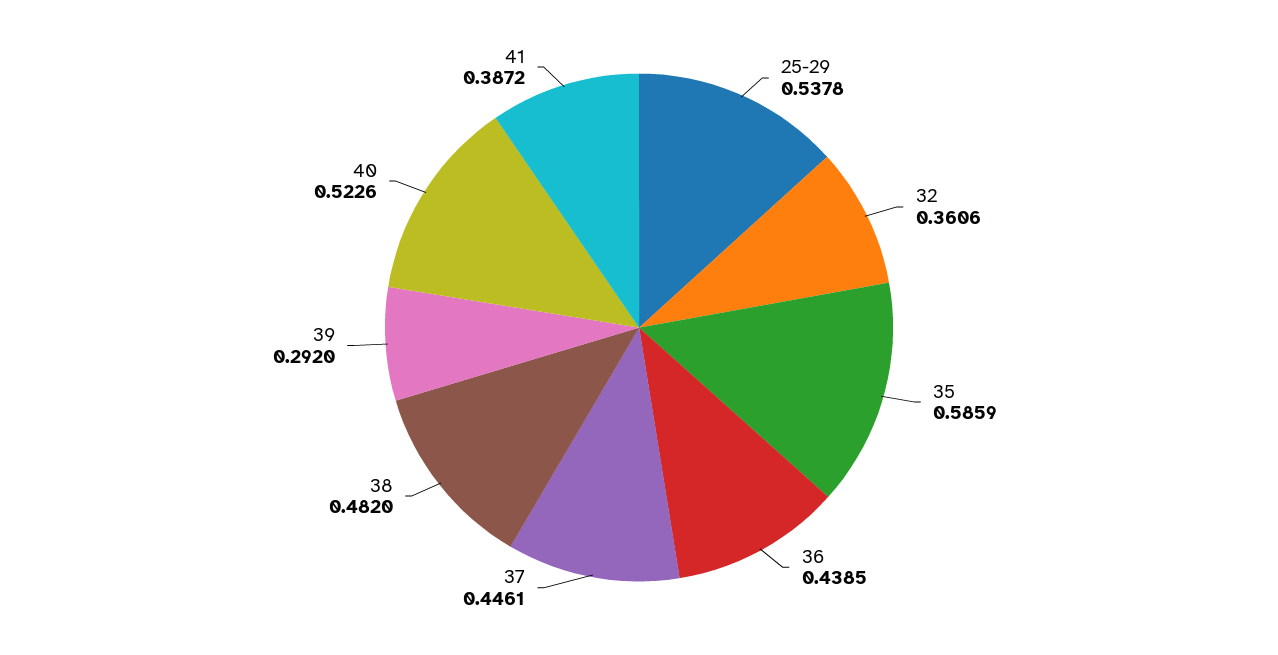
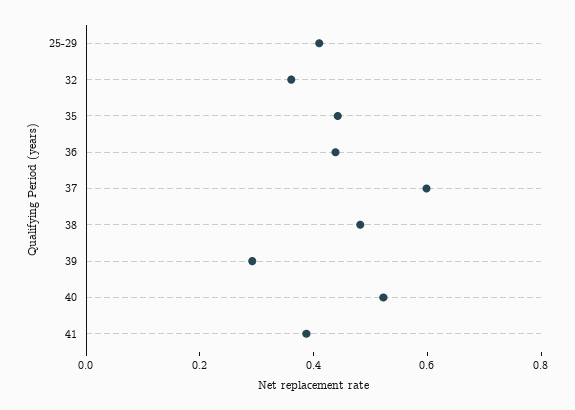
25-29: 0.5378 -> 0.4
35: 0.5859 -> 0.45
37: 0.4461 -> 0.6

